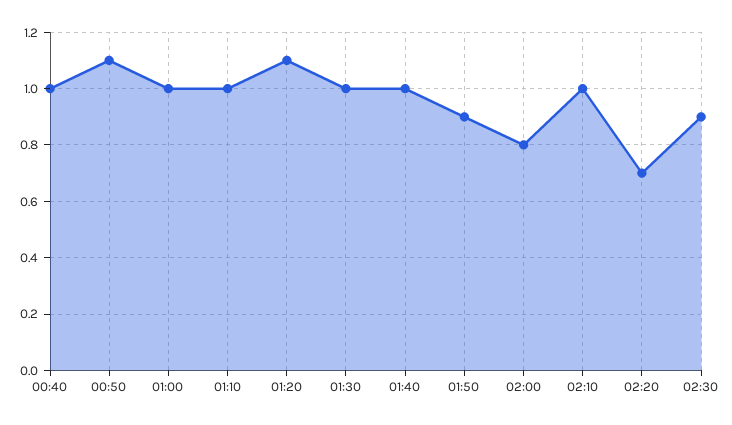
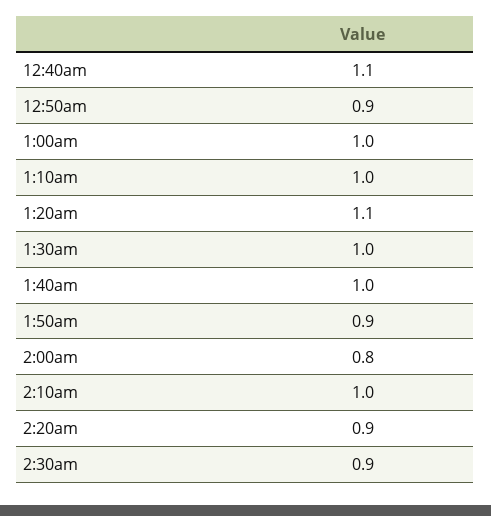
00:40: 1 -> 1.1
00:50: 1.1 -> 0.9
02:20: 0.7 -> 0.9

